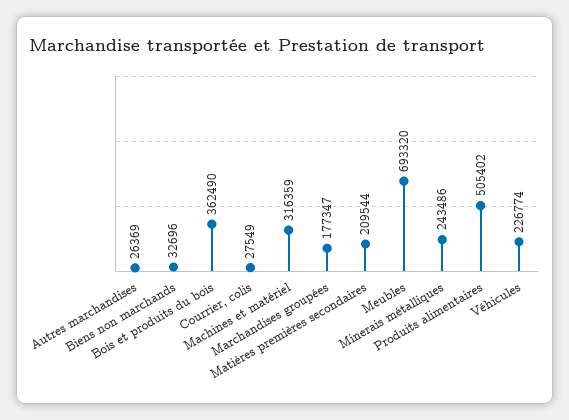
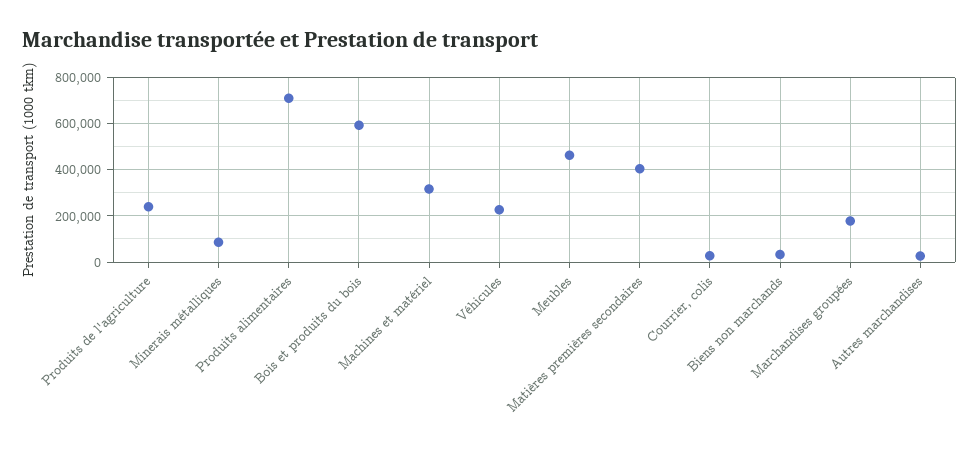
Bois et produits du bois: 362490 -> 600000
Matières premières secondaires: 209544 -> 400000
Meubles: 693320 -> 450000
Minerais métalliques: 243486 -> 100000
Produits alimentaires: 505402 -> 700000
Produits de l'agriculture: none -> 250000

